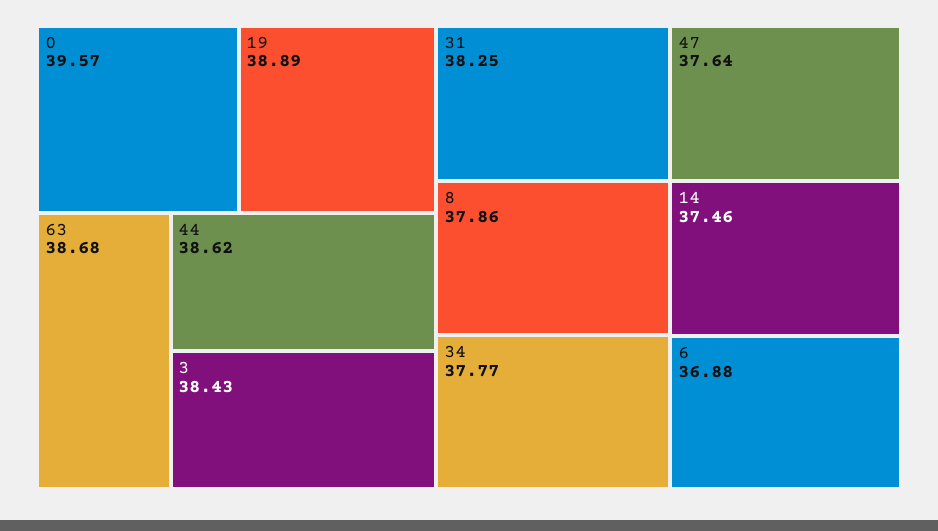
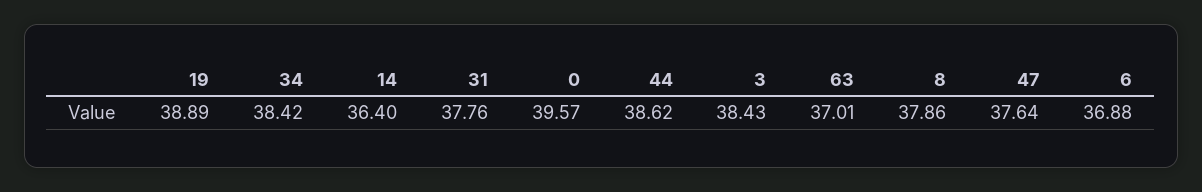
63: 38.68 -> 37.01
31: 38.25 -> 37.76
34: 37.77 -> 38.42
14: 37.46 -> 36.4

